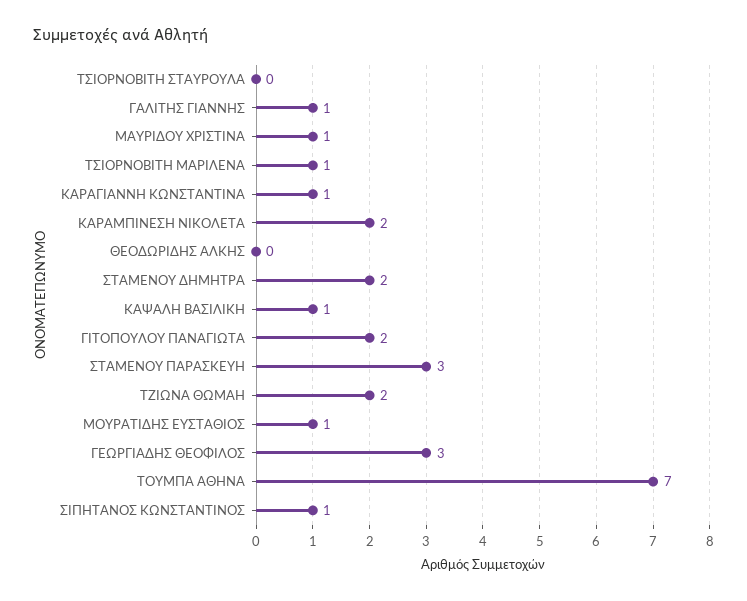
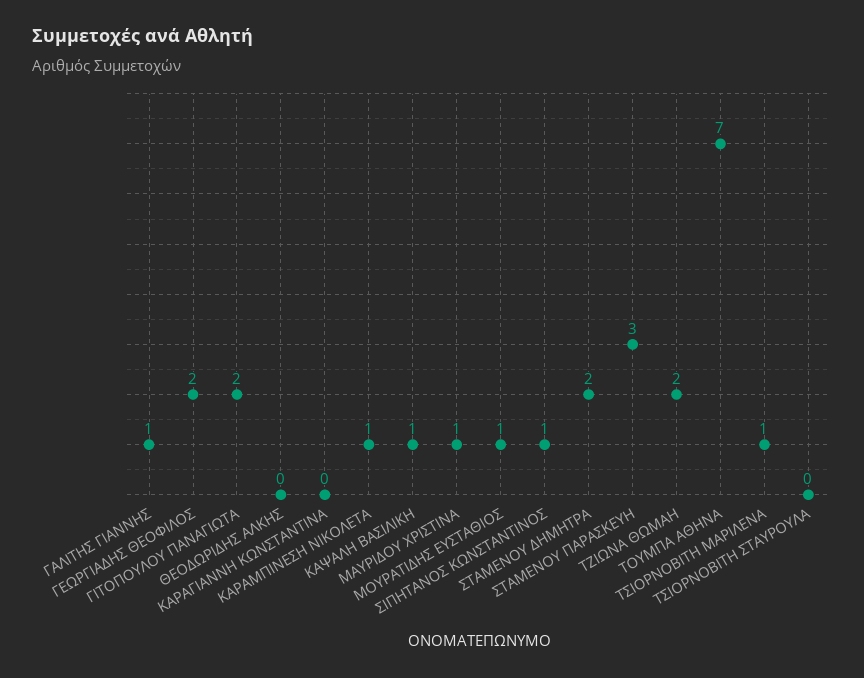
ΚΑΡΑΓΙΑΝΝΗ ΚΩΝΣΤΑΝΤΙΝΑ: 1 -> 0
ΚΑΡΑΜΠΙΝΕΣΗ ΝΙΚΟΛΕΤΑ: 2 -> 1
ΓΕΩΡΓΙΑΔΗΣ ΘΕΟΦΙΛΟΣ: 3 -> 2

